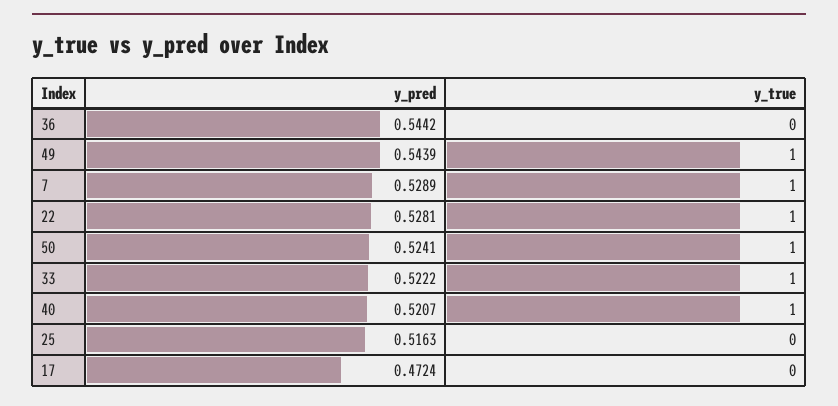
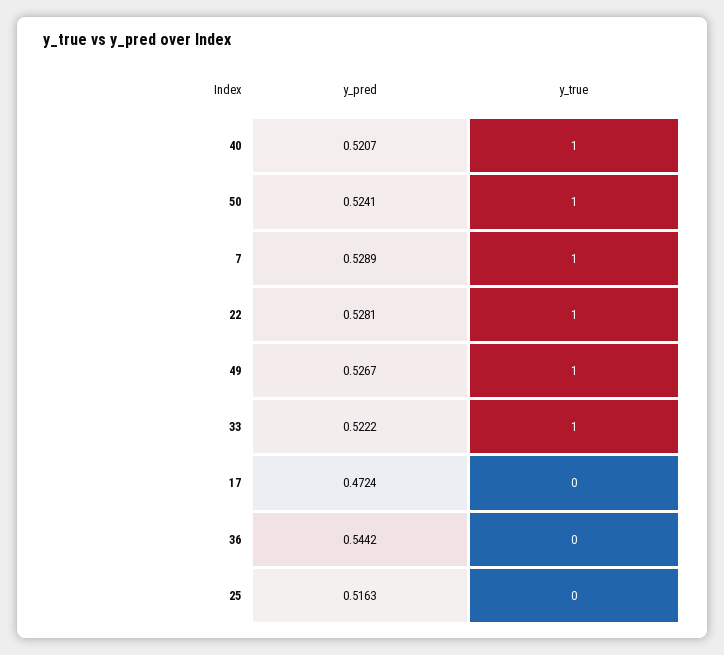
y_pred, 49: 0.5439 -> 0.5267

